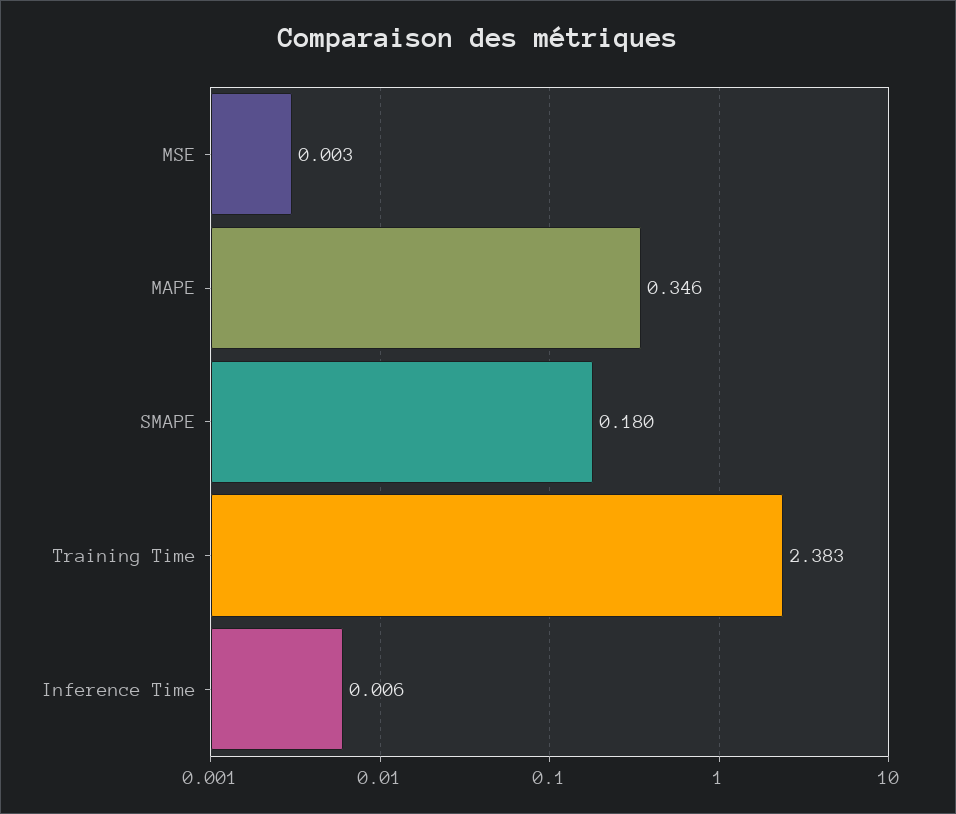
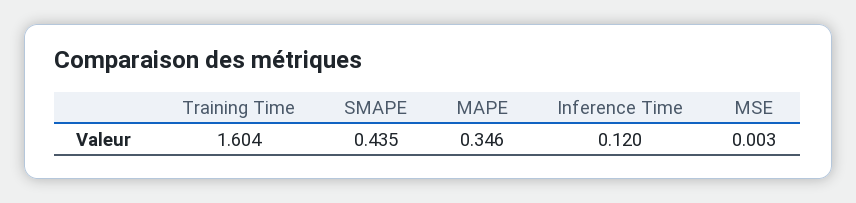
SMAPE: 0.18 -> 0.435
Training Time: 2.383 -> 1.604
Inference Time: 0.006 -> 0.12

